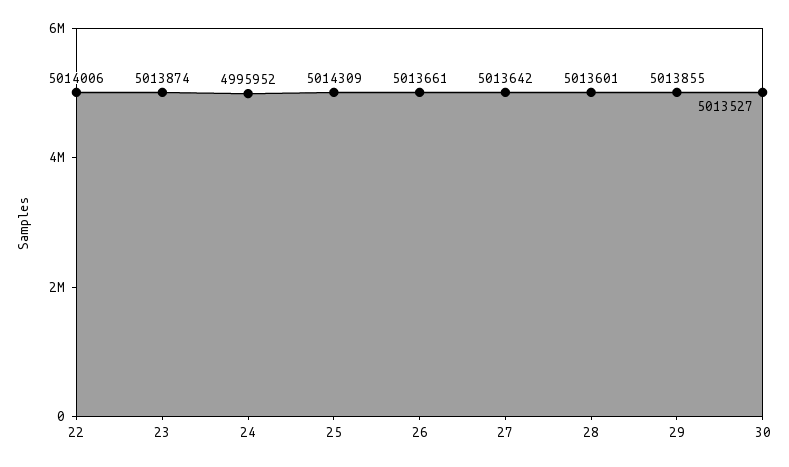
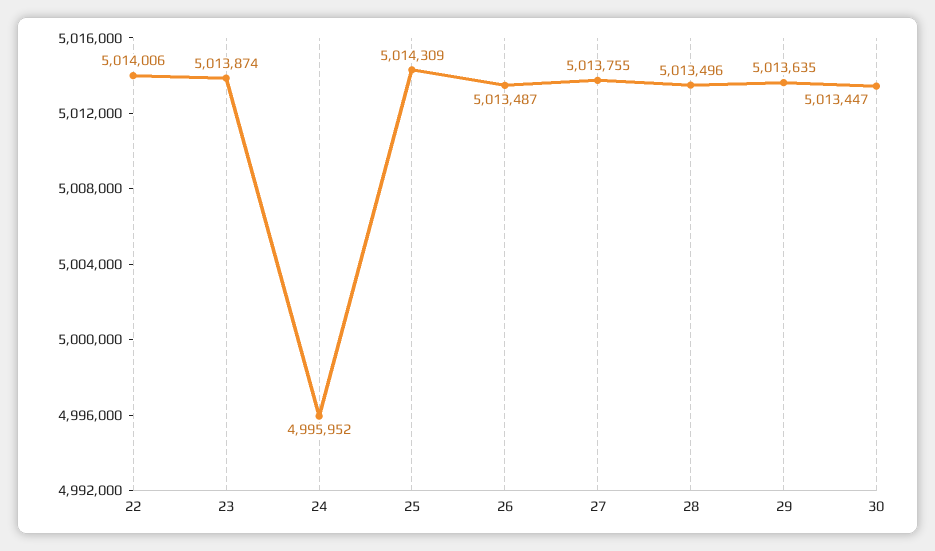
26: 5013661 -> 5013487
27: 5013642 -> 5013755
28: 5013601 -> 5013496
29: 5013855 -> 5013635
30: 5013527 -> 5013447

